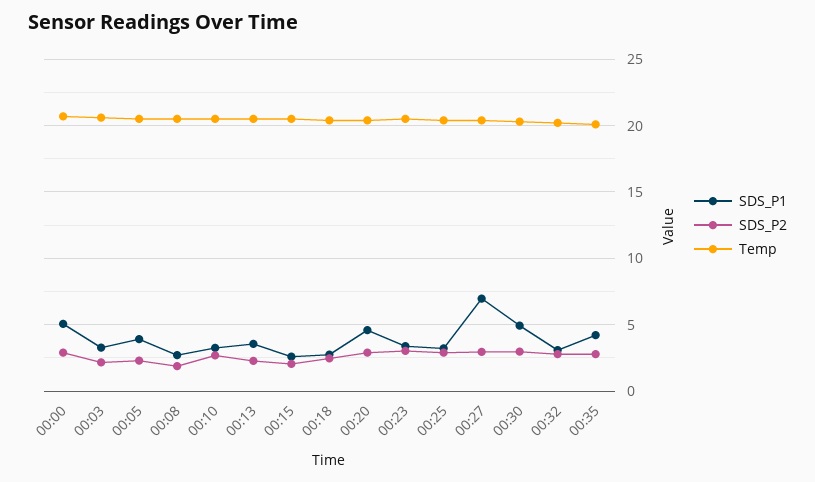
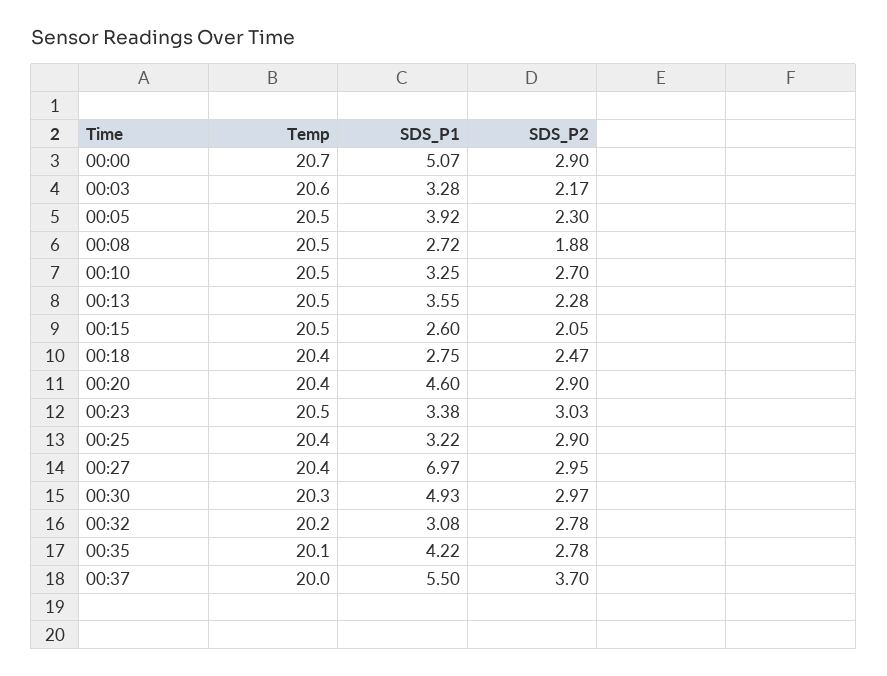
Temp, 00:37: none -> 20
SDS_P1, 00:37: none -> 5.5
SDS_P2, 00:37: none -> 3.7

